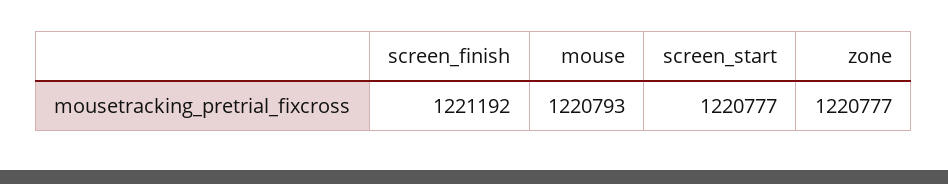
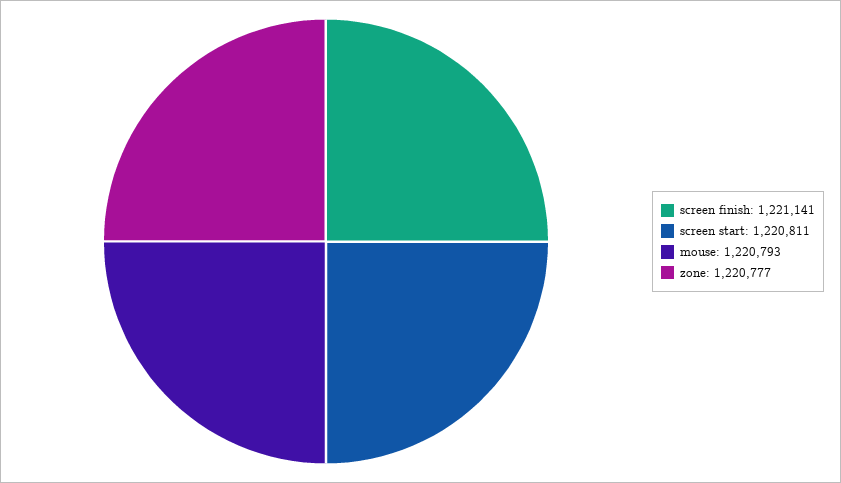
screen_finish: 1221192 -> 1221141
screen_start: 1220777 -> 1220811

